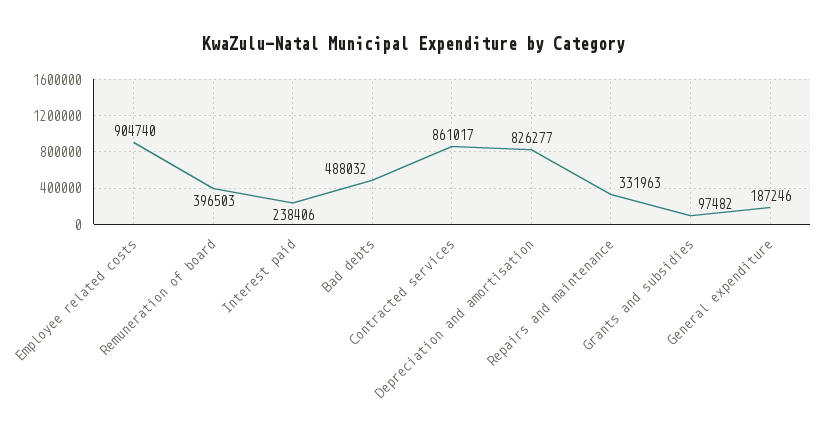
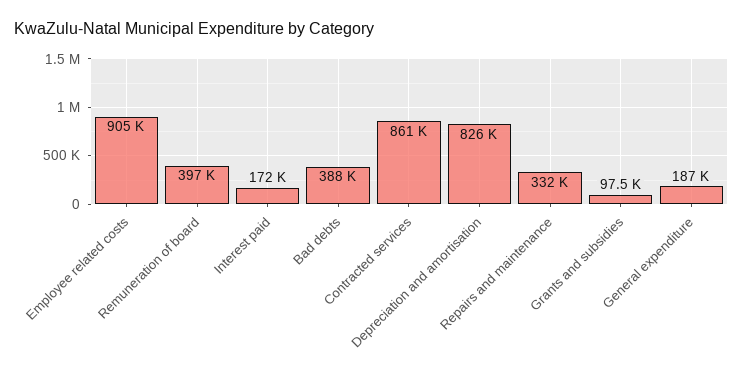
Interest paid: 238406 -> 172000
Bad debts: 488032 -> 388000

